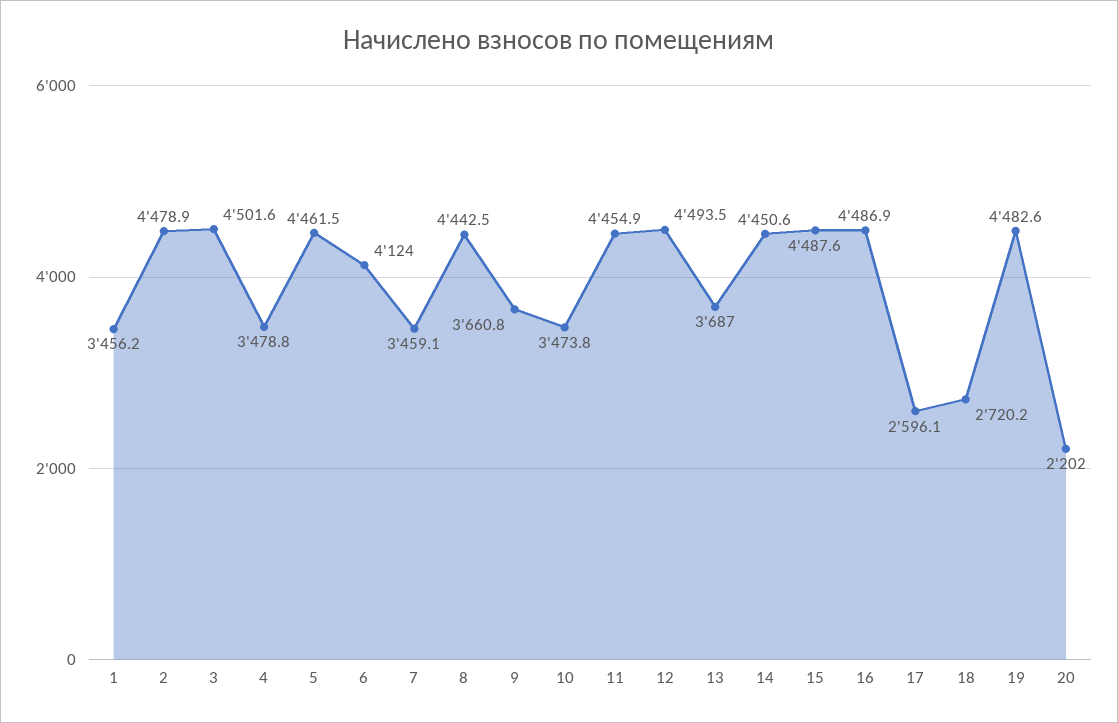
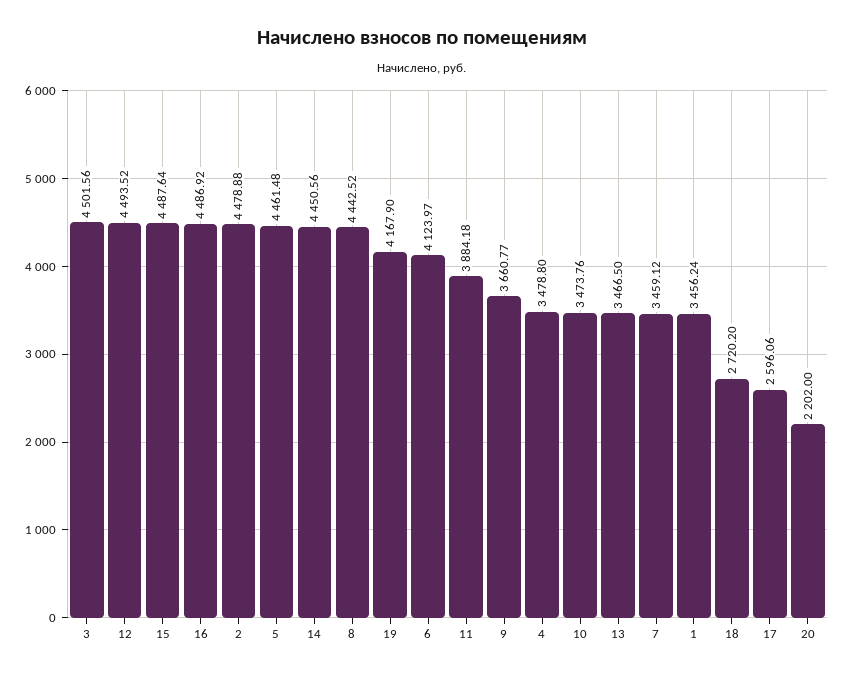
11: 4454.9 -> 3884.18
13: 3687 -> 3466.5
19: 4482.6 -> 4167.9

